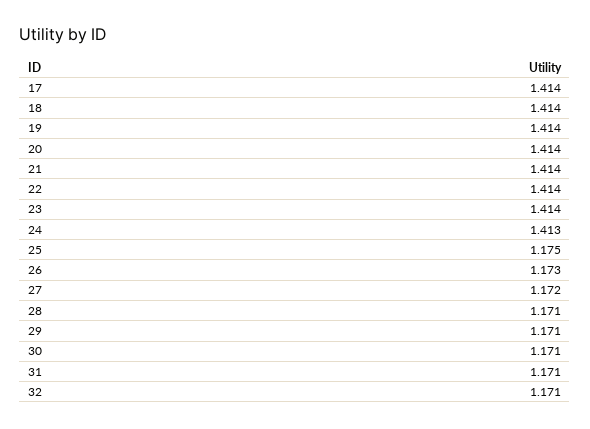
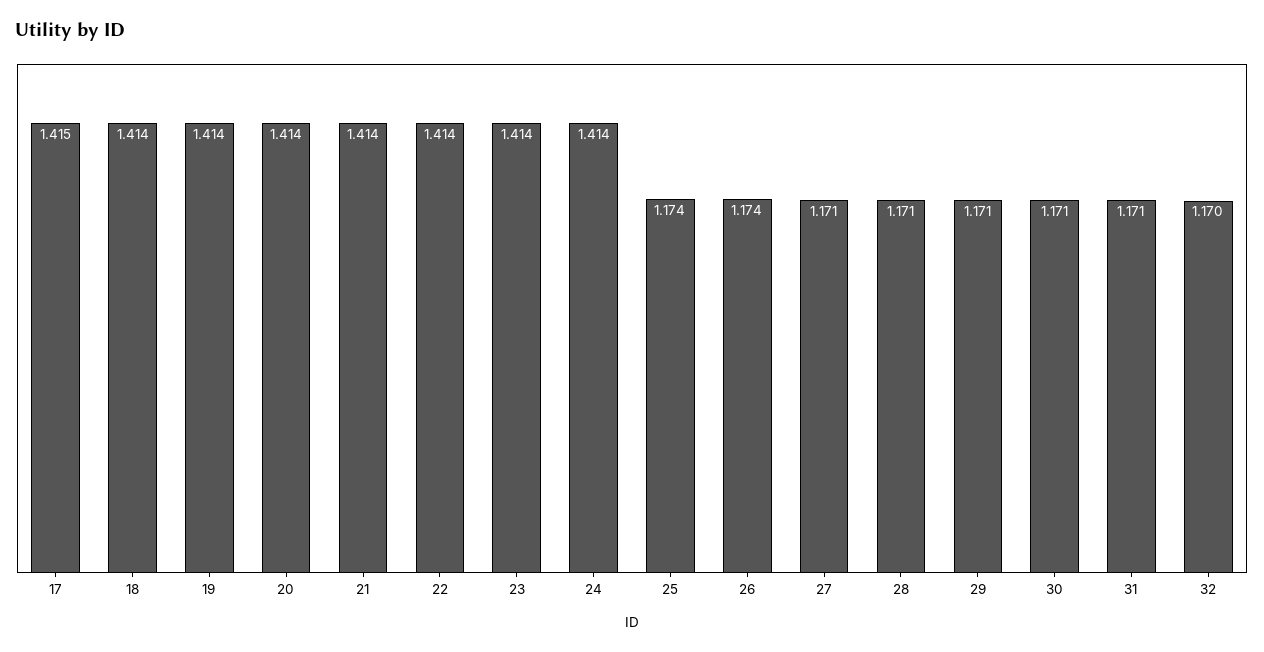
17: 1.414 -> 1.415
24: 1.413 -> 1.414
25: 1.175 -> 1.174
26: 1.173 -> 1.174
27: 1.172 -> 1.171
32: 1.171 -> 1.17

